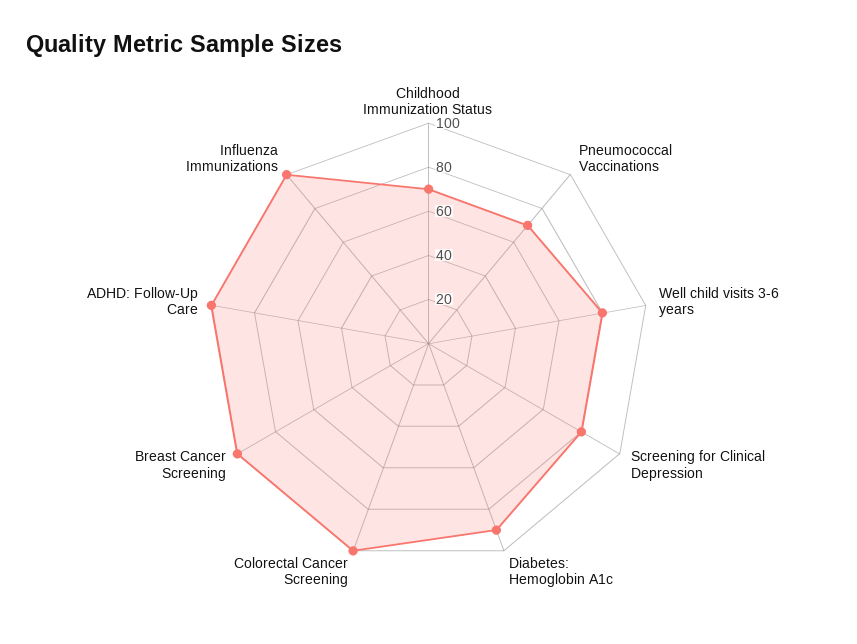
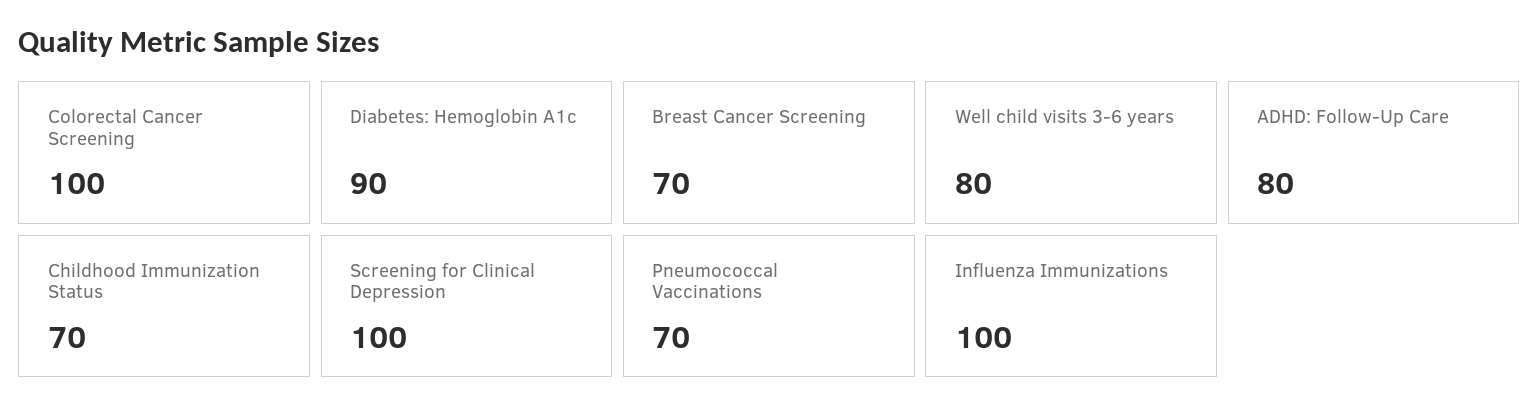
Screening for Clinical Depression: 80 -> 100
Breast Cancer Screening: 100 -> 70
ADHD: Follow-Up Care: 100 -> 80

